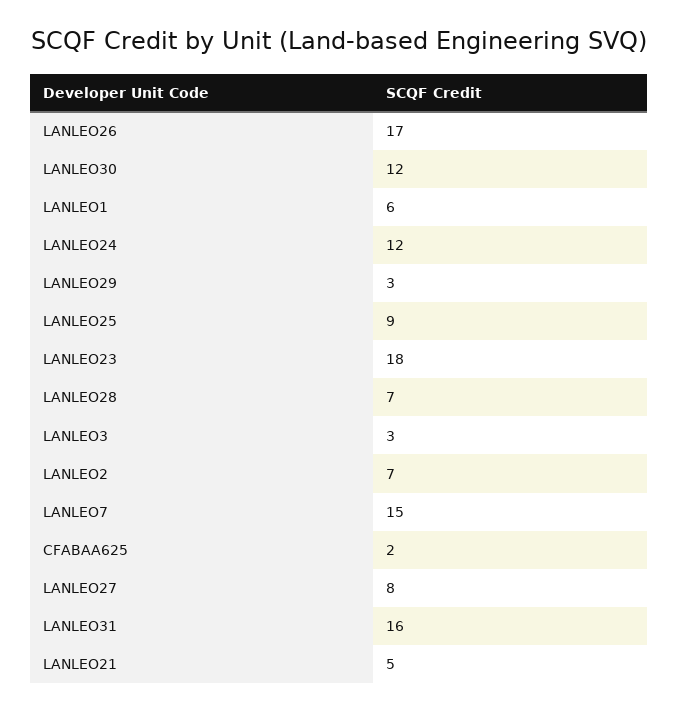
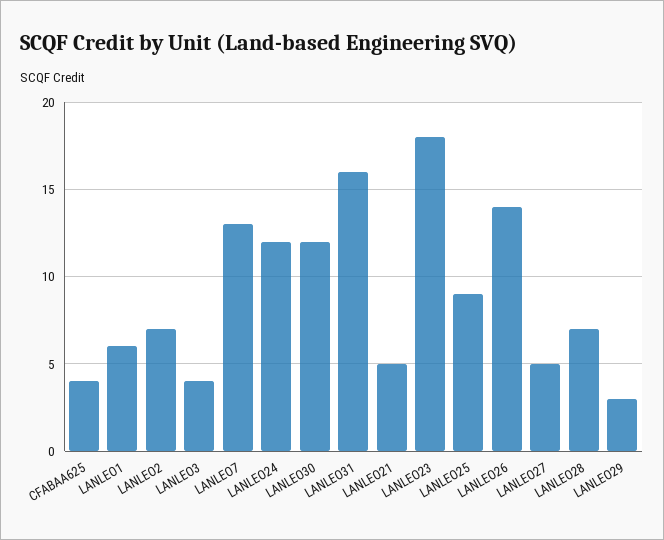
LANLEO26: 17 -> 14
LANLEO3: 3 -> 4
LANLEO7: 15 -> 13
CFABAA625: 2 -> 4
LANLEO27: 8 -> 5

